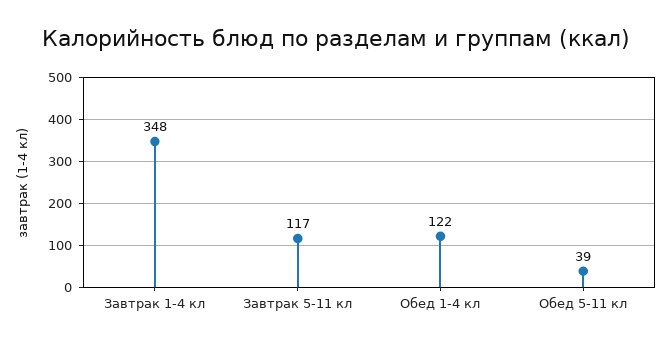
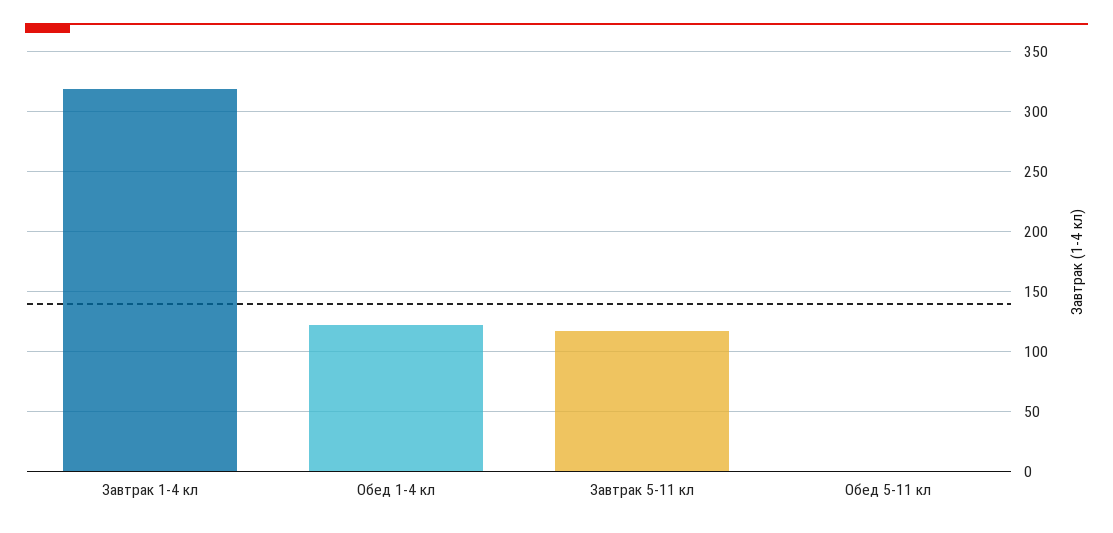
Завтрак 1-4 кл: 348 -> 320
Обед 5-11 кл: 39 -> 0

